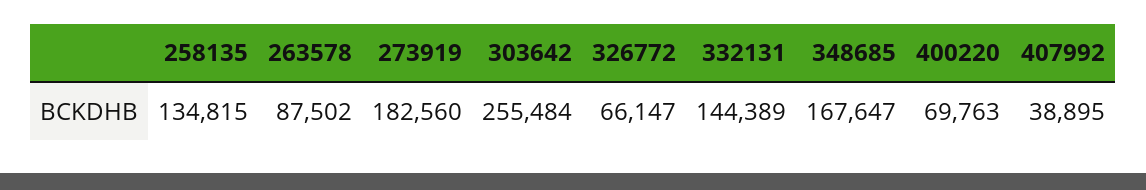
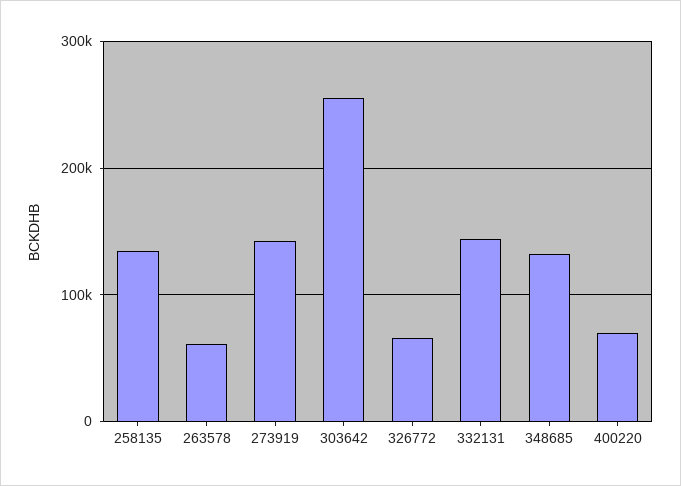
263578: 87502 -> 60000
273919: 182560 -> 140000
348685: 167647 -> 130000
407992: 38895 -> none

